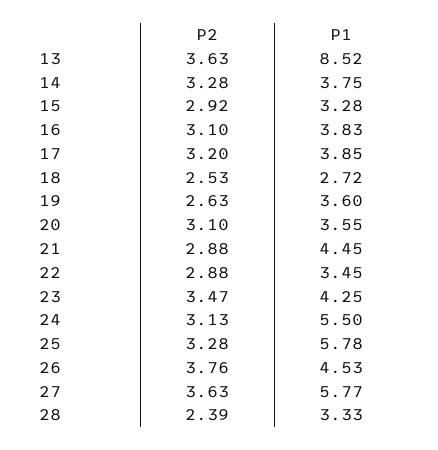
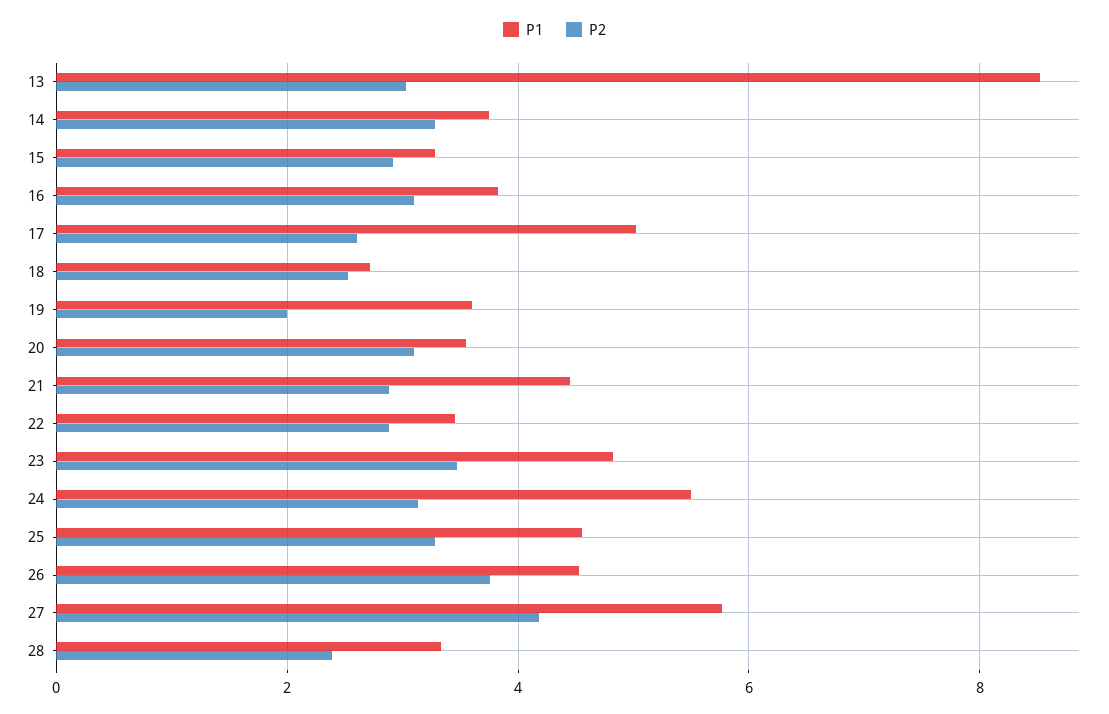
P2, 13: 3.63 -> 3
P2, 17: 3.2 -> 2.6
P1, 17: 3.85 -> 5
P2, 19: 2.63 -> 2
P1, 23: 4.25 -> 4.8
P1, 25: 5.78 -> 4.6
P2, 27: 3.63 -> 4.2

